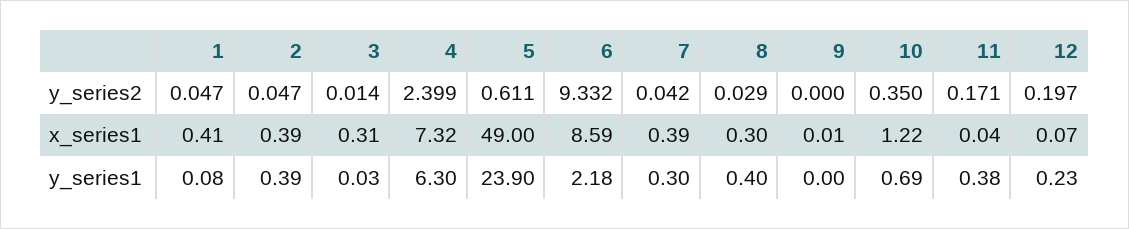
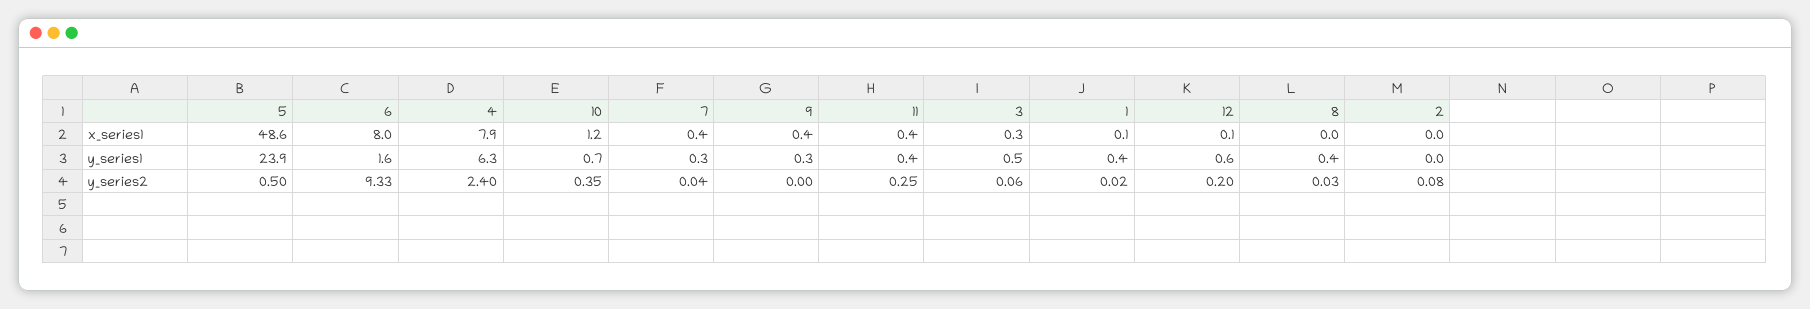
1, y_series2: 0.047 -> 0.02
2, y_series2: 0.047 -> 0.08
3, y_series2: 0.014 -> 0.06
5, y_series2: 0.611 -> 0.5
11, y_series2: 0.171 -> 0.25
1, x_series1: 0.41 -> 0.1
2, x_series1: 0.39 -> 0
4, x_series1: 7.32 -> 7.9
5, x_series1: 49 -> 48.6
6, x_series1: 8.59 -> 8
8, x_series1: 0.3 -> 0
9, x_series1: 0.01 -> 0.4
11, x_series1: 0.04 -> 0.4
1, y_series1: 0.08 -> 0.4
2, y_series1: 0.39 -> 0
3, y_series1: 0.03 -> 0.5
6, y_series1: 2.18 -> 1.6
9, y_series1: 0 -> 0.3
12, y_series1: 0.23 -> 0.6

